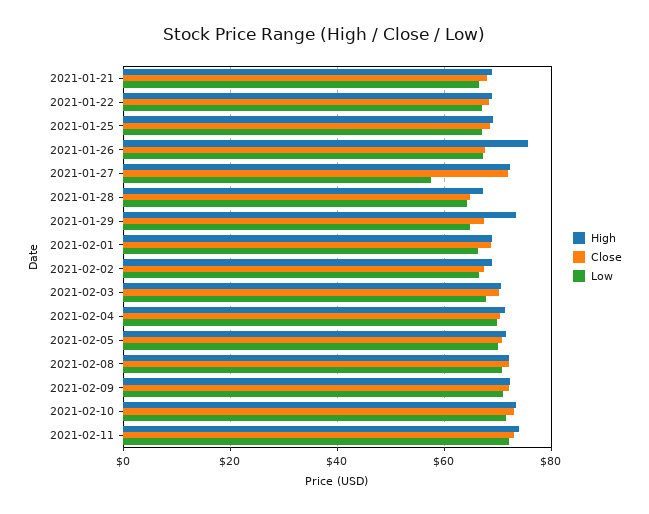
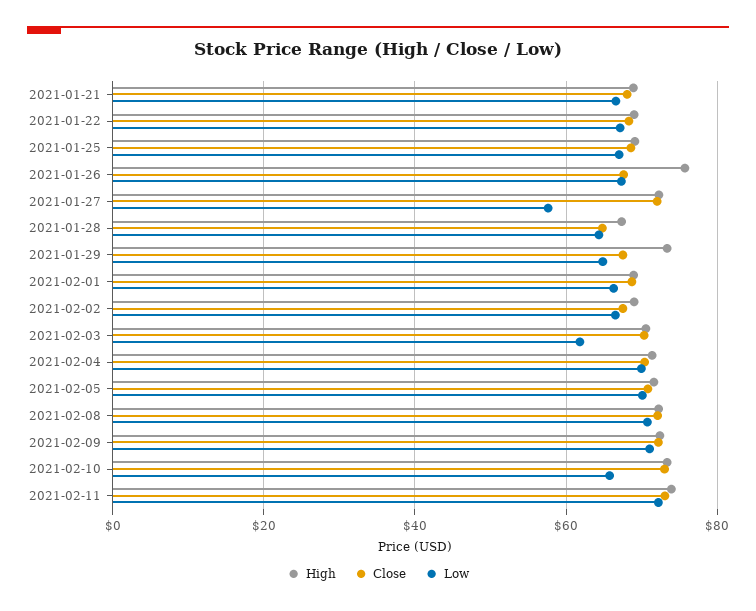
Low, 2021-02-03: 68 -> 62
Low, 2021-02-10: 72 -> 66

